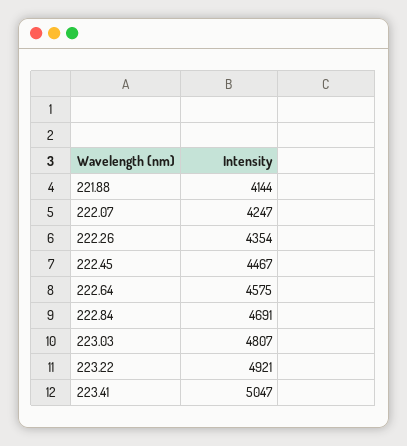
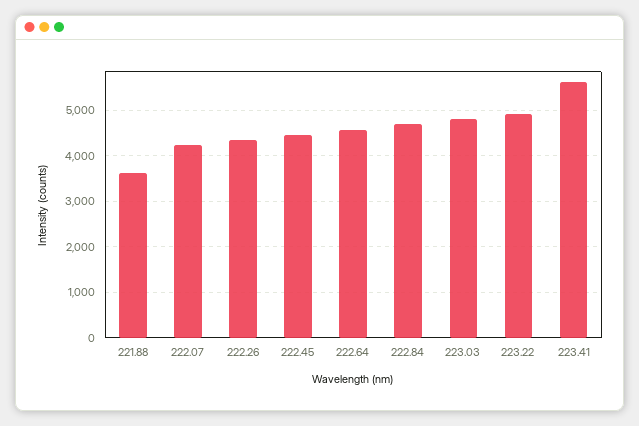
221.88: 4144 -> 3600
223.41: 5047 -> 5600

